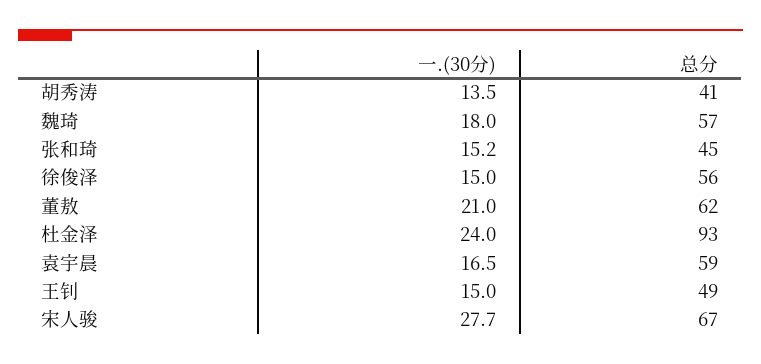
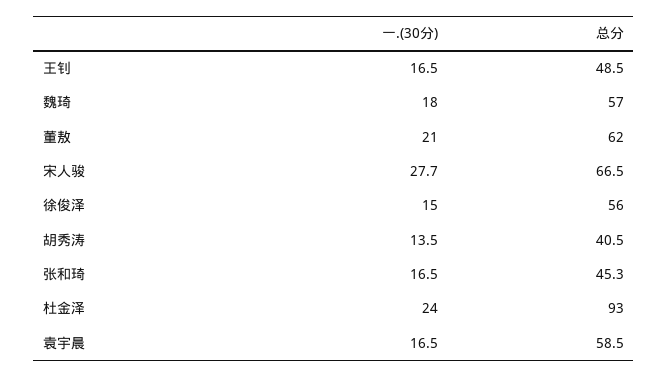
一.(30分), 张和琦: 15.2 -> 16.5
一.(30分), 王钊: 15 -> 16.5

